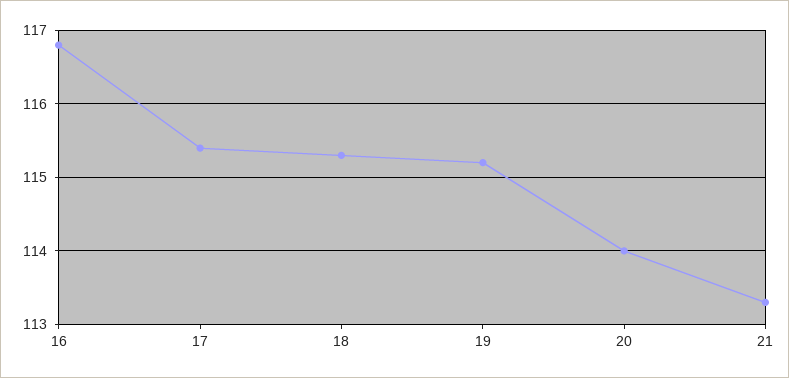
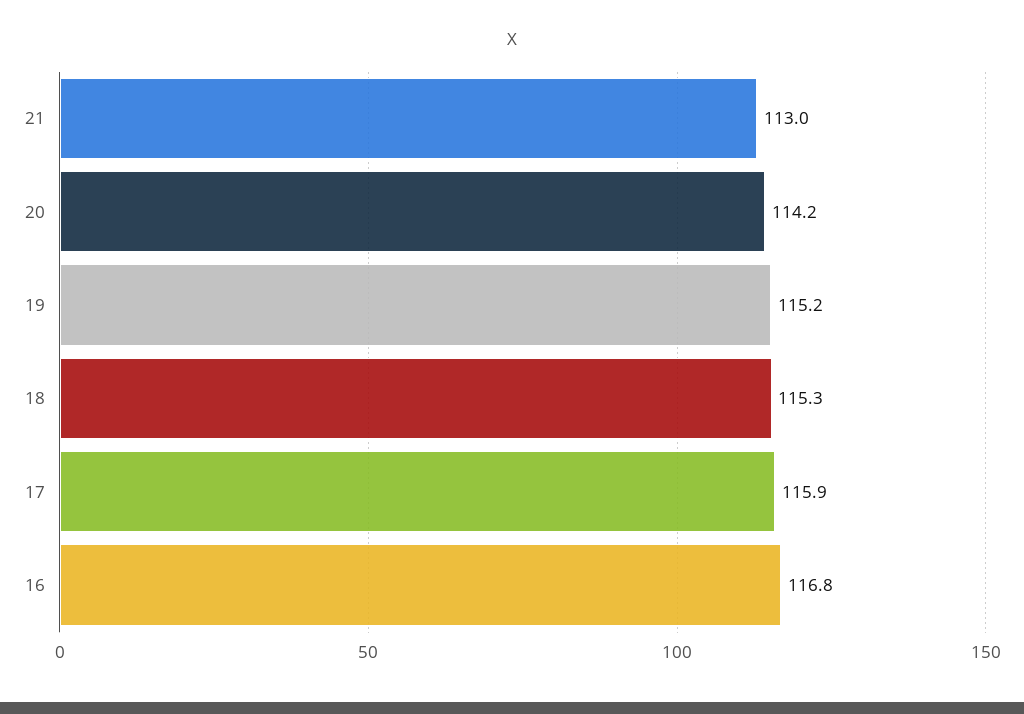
17: 115.4 -> 115.9
20: 114 -> 114.2
21: 113.3 -> 113

